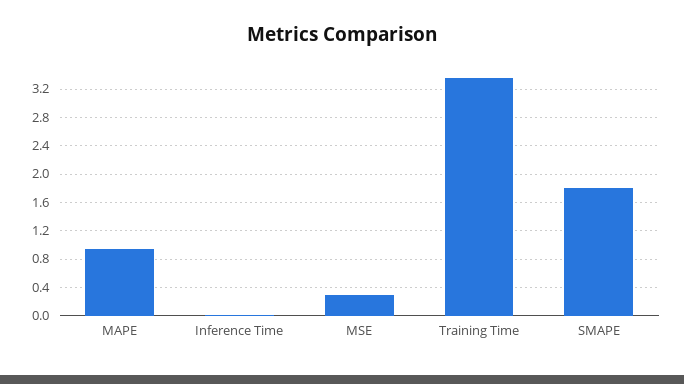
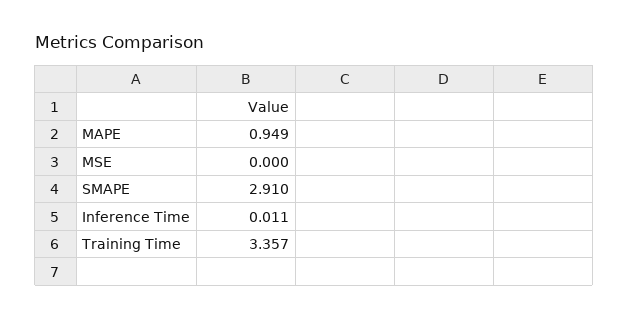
MSE: 0.3 -> 0
SMAPE: 1.8 -> 2.91

